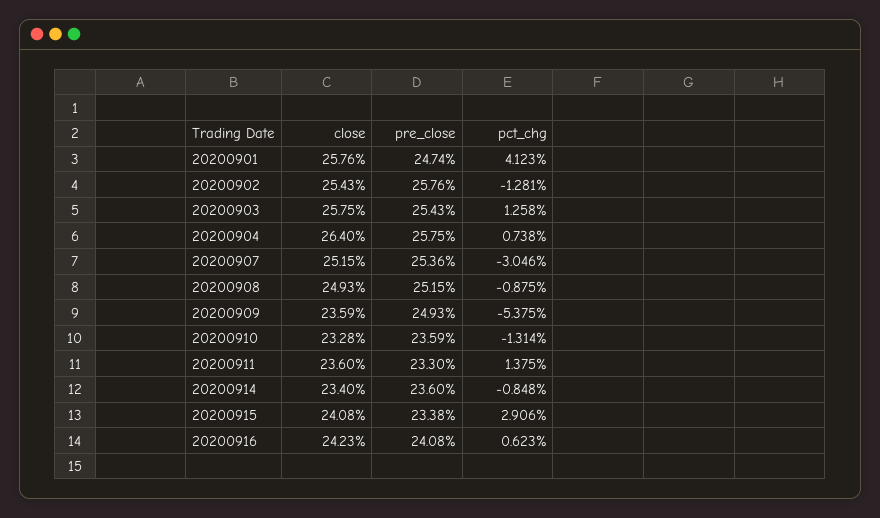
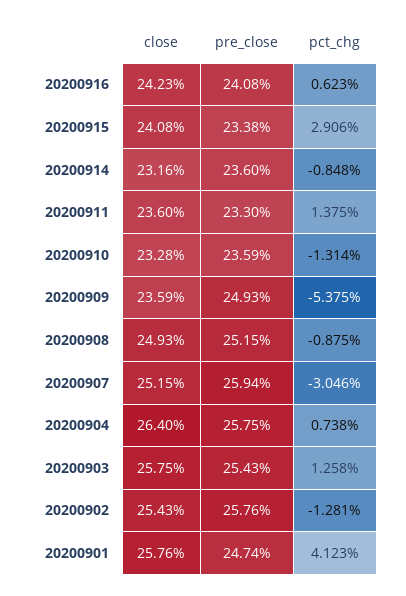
pre_close, 20200907: 25.36 -> 25.94
close, 20200914: 23.4 -> 23.16

